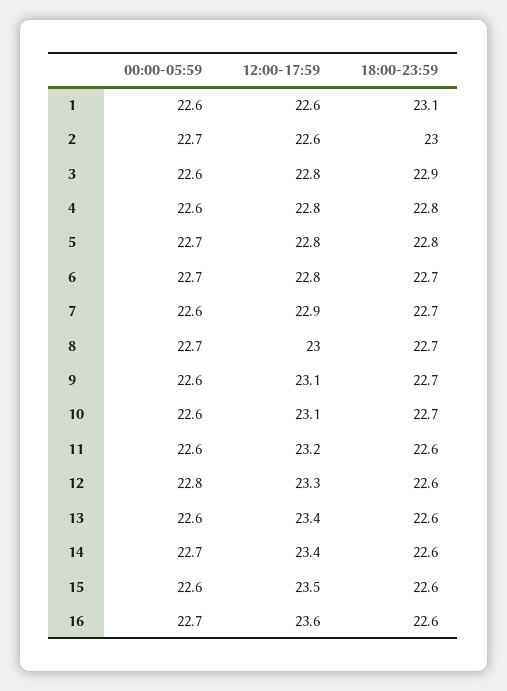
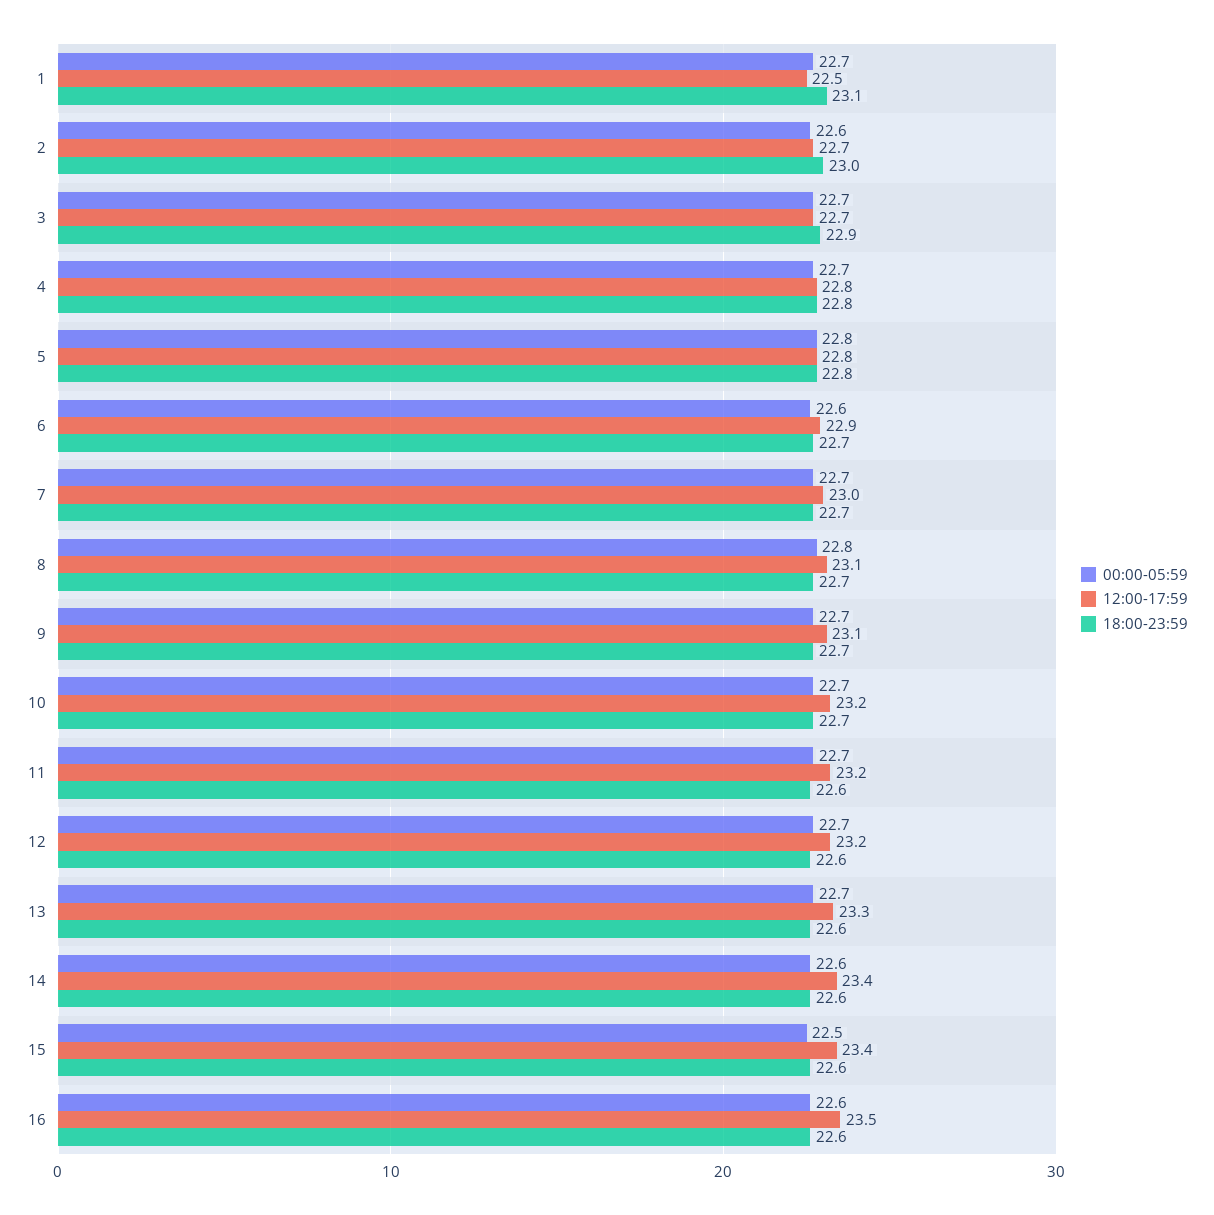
00:00-05:59, 1: 22.6 -> 22.7
12:00-17:59, 1: 22.6 -> 22.5
00:00-05:59, 2: 22.7 -> 22.6
12:00-17:59, 2: 22.6 -> 22.7
00:00-05:59, 3: 22.6 -> 22.7
12:00-17:59, 3: 22.8 -> 22.7
00:00-05:59, 4: 22.6 -> 22.7
00:00-05:59, 5: 22.7 -> 22.8
00:00-05:59, 6: 22.7 -> 22.6
12:00-17:59, 6: 22.8 -> 22.9
00:00-05:59, 7: 22.6 -> 22.7
12:00-17:59, 7: 22.9 -> 23
00:00-05:59, 8: 22.7 -> 22.8
12:00-17:59, 8: 23 -> 23.1
00:00-05:59, 9: 22.6 -> 22.7
00:00-05:59, 10: 22.6 -> 22.7
12:00-17:59, 10: 23.1 -> 23.2
00:00-05:59, 11: 22.6 -> 22.7
00:00-05:59, 12: 22.8 -> 22.7
12:00-17:59, 12: 23.3 -> 23.2
00:00-05:59, 13: 22.6 -> 22.7
12:00-17:59, 13: 23.4 -> 23.3
00:00-05:59, 14: 22.7 -> 22.6
00:00-05:59, 15: 22.6 -> 22.5
12:00-17:59, 15: 23.5 -> 23.4
00:00-05:59, 16: 22.7 -> 22.6
12:00-17:59, 16: 23.6 -> 23.5

